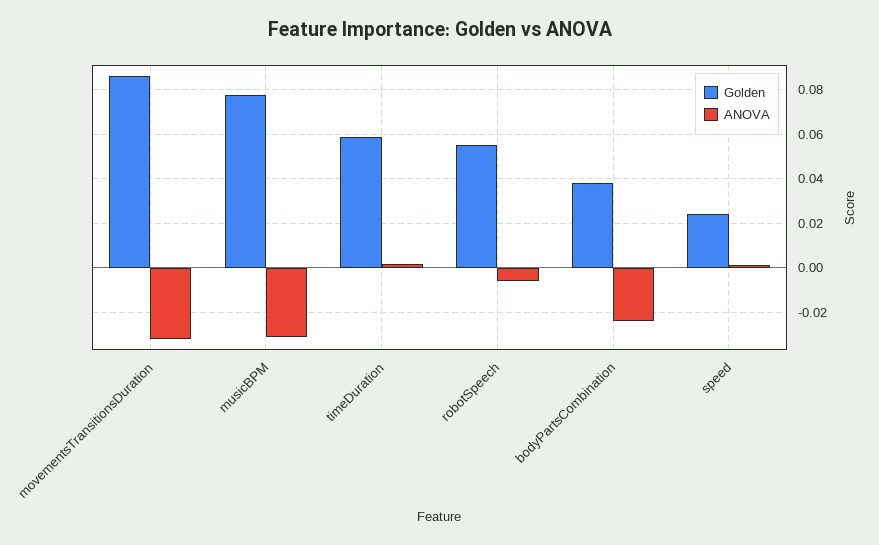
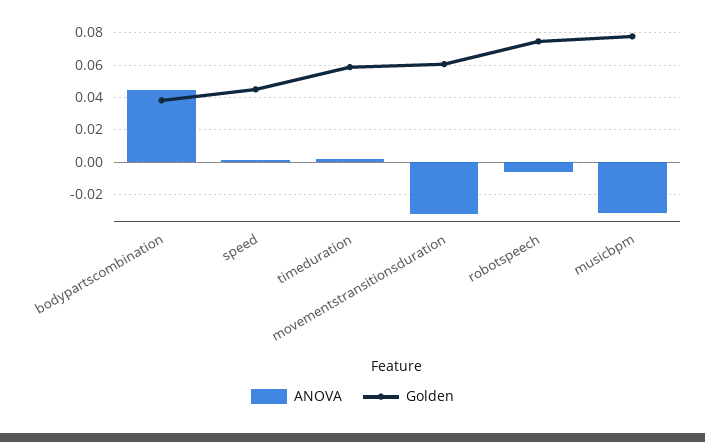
Golden, movementsTransitionsDuration: 0.085 -> 0.06
Golden, robotSpeech: 0.055 -> 0.075
ANOVA, bodyPartsCombination: -0.025 -> 0.045
Golden, speed: 0.025 -> 0.045

